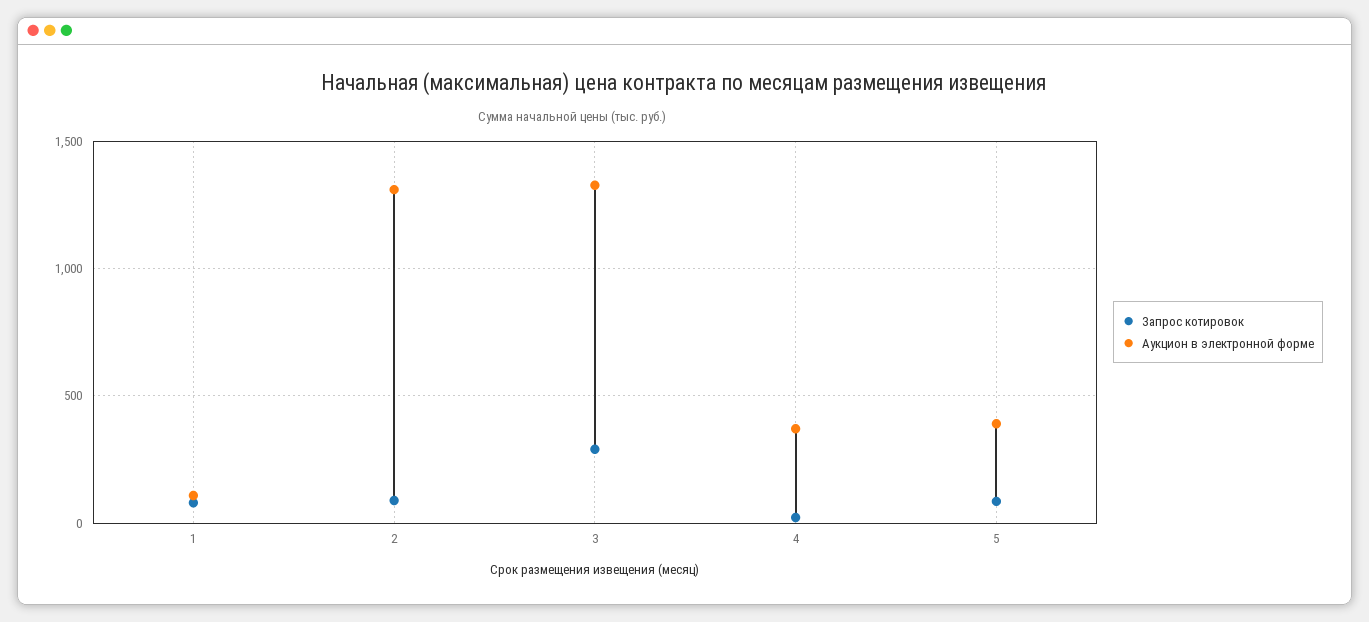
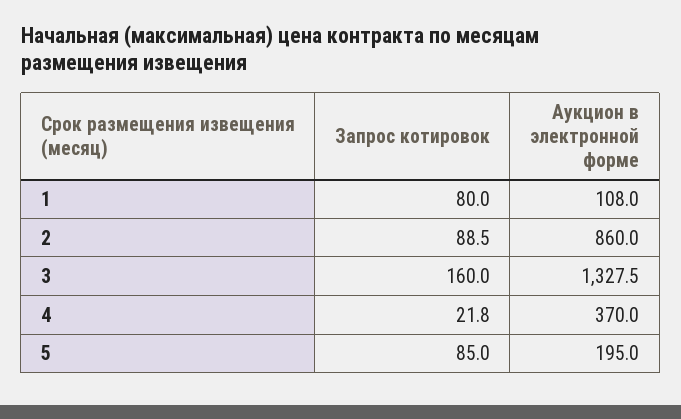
Аукцион в электронной форме, 2: 1300 -> 860
Запрос котировок, 3: 300 -> 160
Аукцион в электронной форме, 5: 400 -> 195

